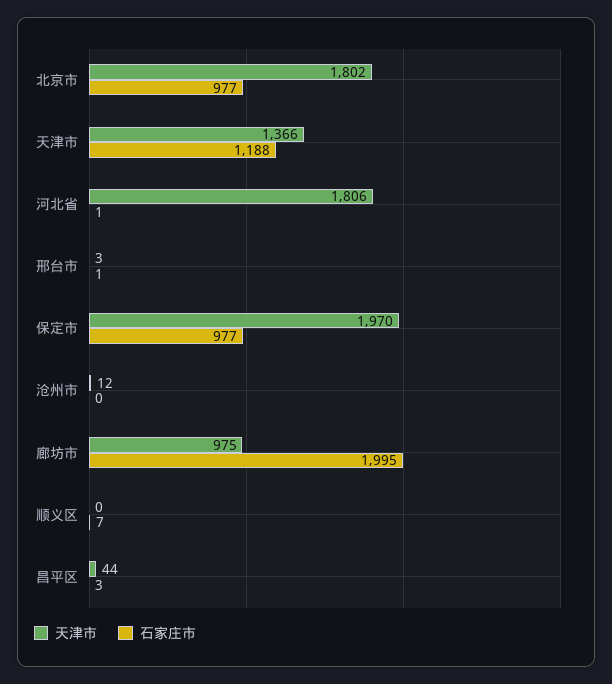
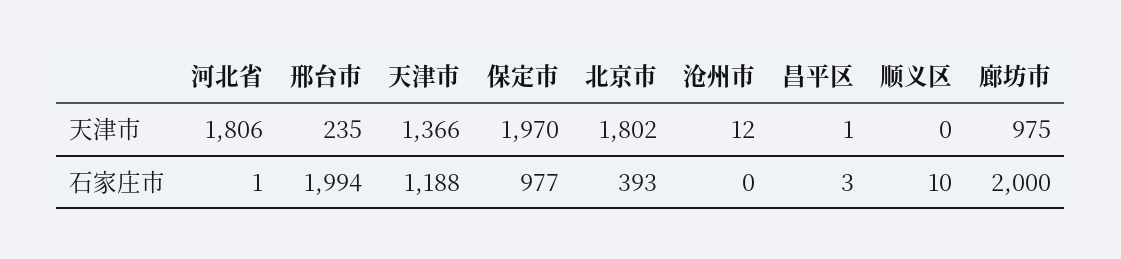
石家庄市, 北京市: 977 -> 393
天津市, 邢台市: 3 -> 235
石家庄市, 邢台市: 1 -> 1994
石家庄市, 廊坊市: 1995 -> 2000
石家庄市, 顺义区: 7 -> 10
天津市, 昌平区: 44 -> 1

